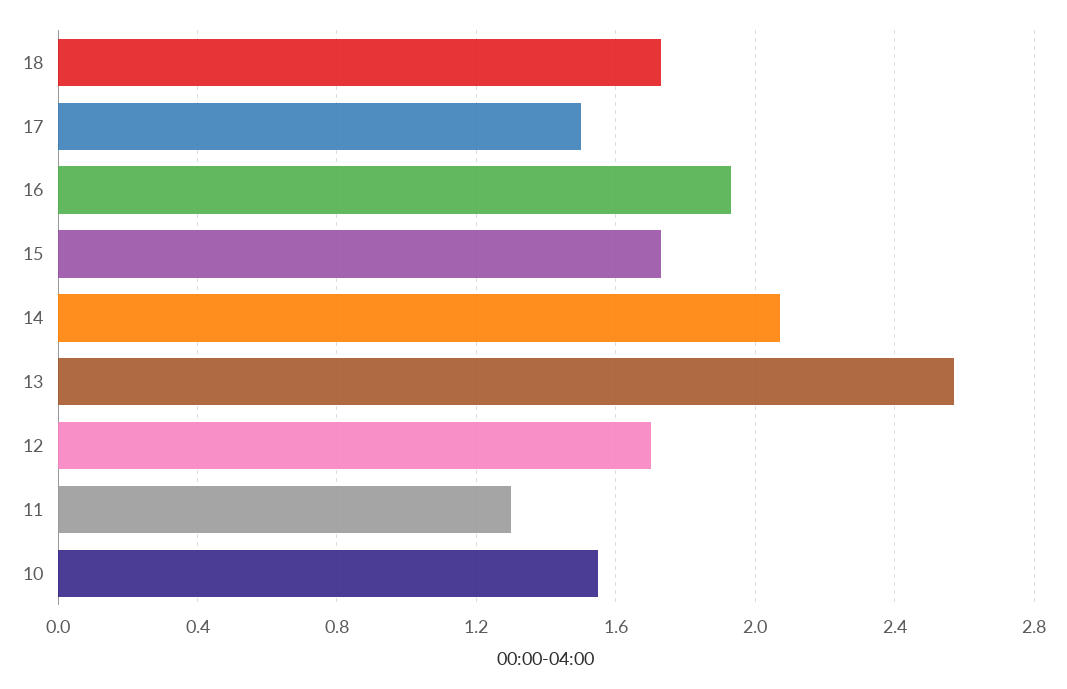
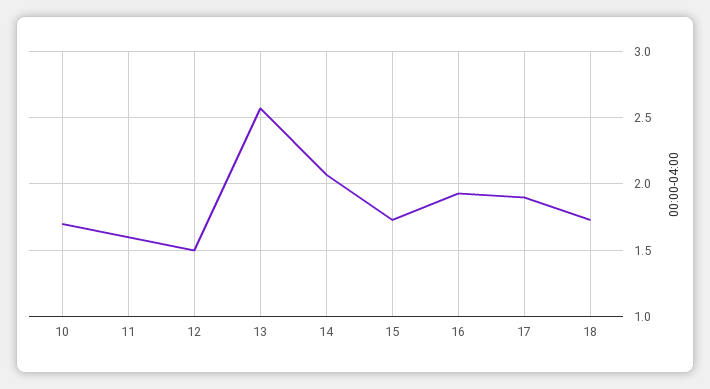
17: 1.5 -> 1.9
12: 1.7 -> 1.5
11: 1.3 -> 1.6
10: 1.55 -> 1.7

